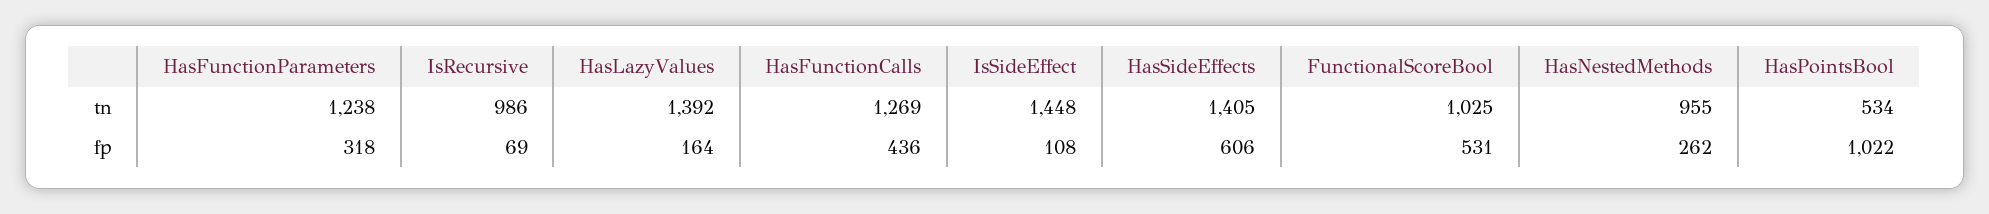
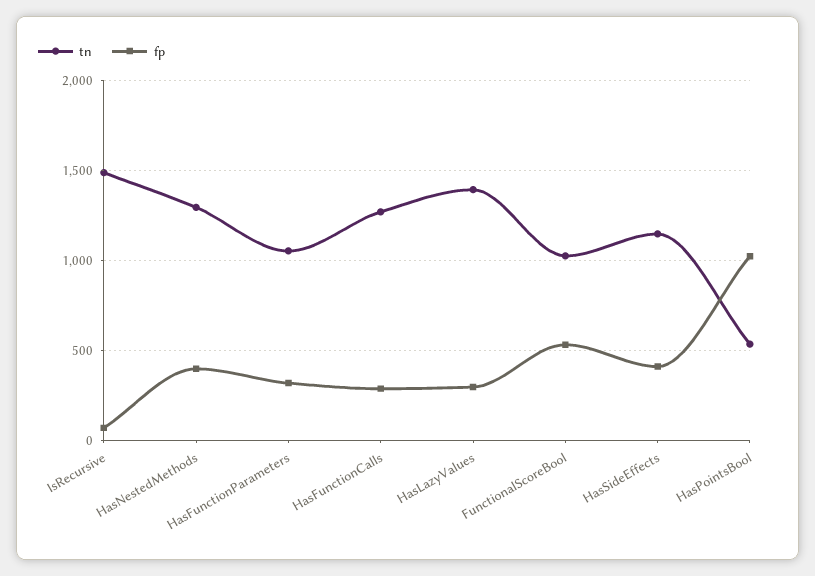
tn, HasFunctionParameters: 1238 -> 1050
tn, IsRecursive: 986 -> 1500
tn, IsSideEffect: 1448 -> none
tn, HasSideEffects: 1405 -> 1150
tn, HasNestedMethods: 955 -> 1300
fp, HasLazyValues: 164 -> 300
fp, HasFunctionCalls: 436 -> 300
fp, IsSideEffect: 108 -> none
fp, HasSideEffects: 606 -> 400
fp, HasNestedMethods: 262 -> 400

